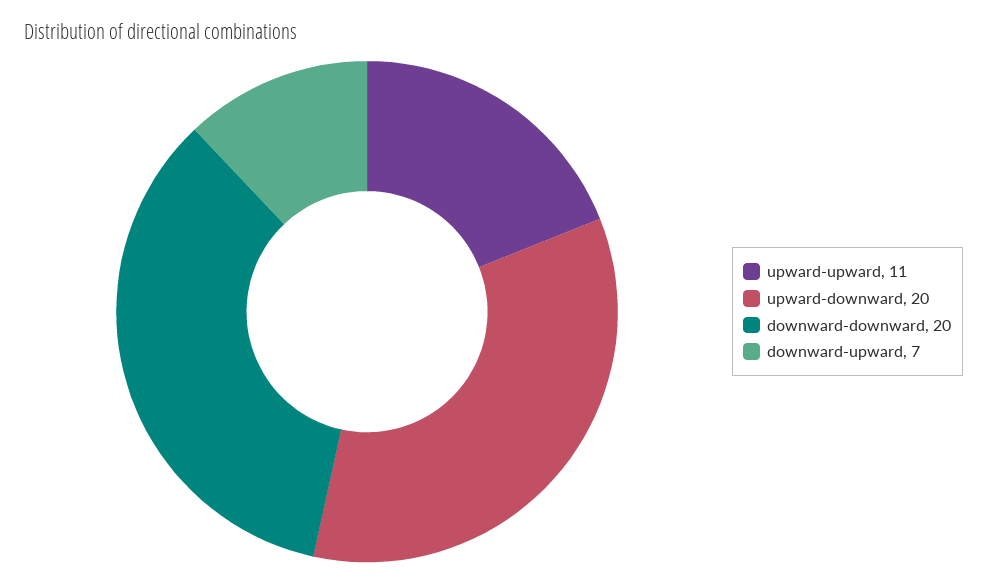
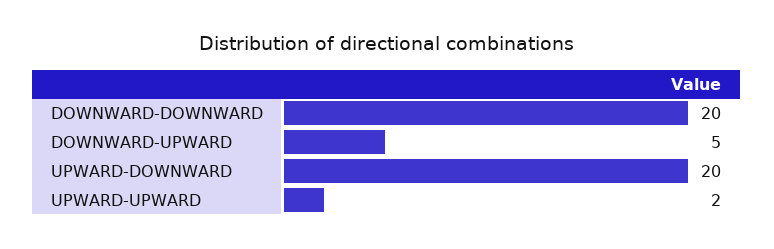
upward-upward: 11 -> 2
downward-upward: 7 -> 5

